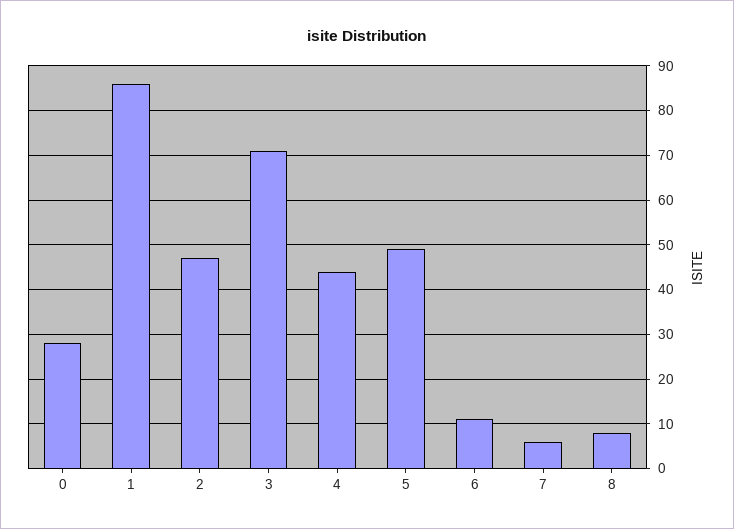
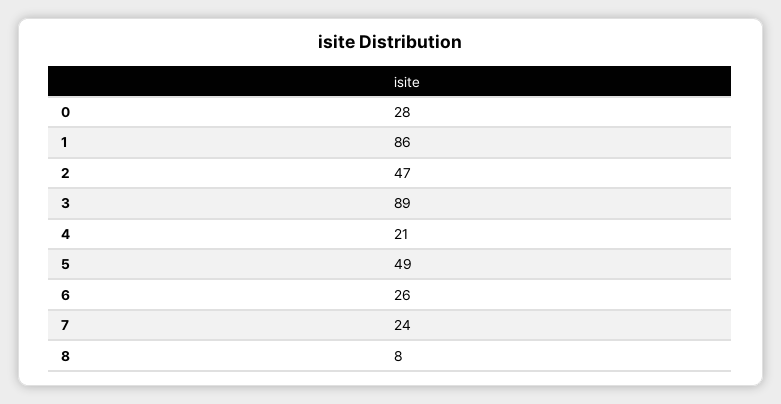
3: 70 -> 89
4: 45 -> 21
6: 10 -> 26
7: 5 -> 24

